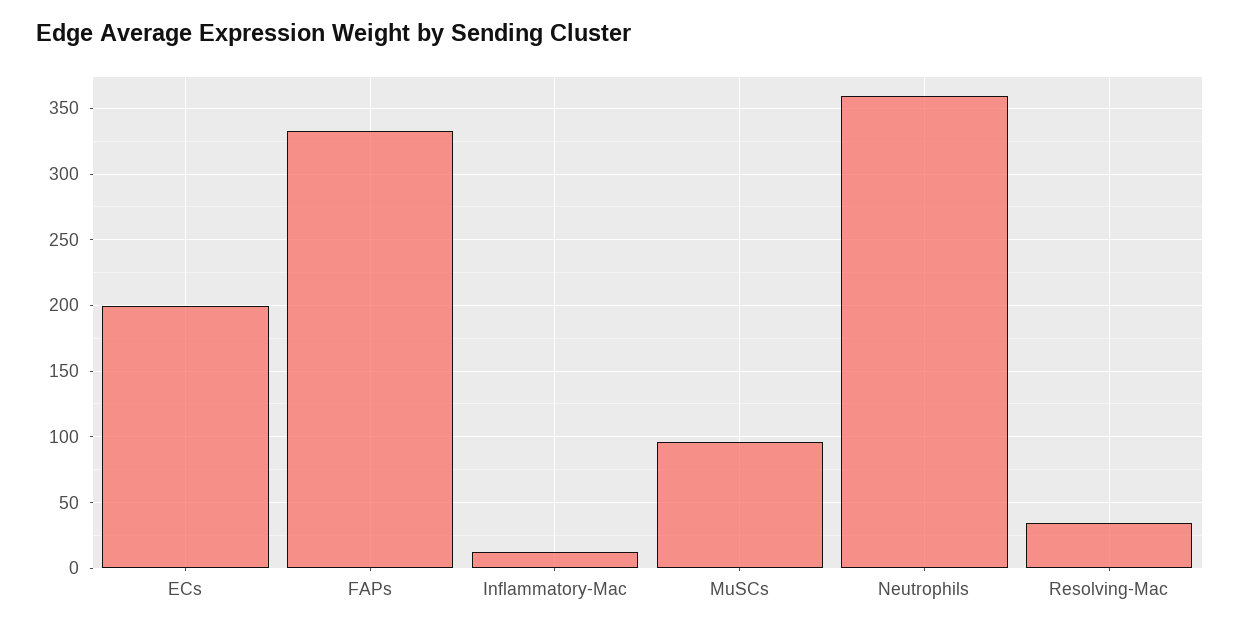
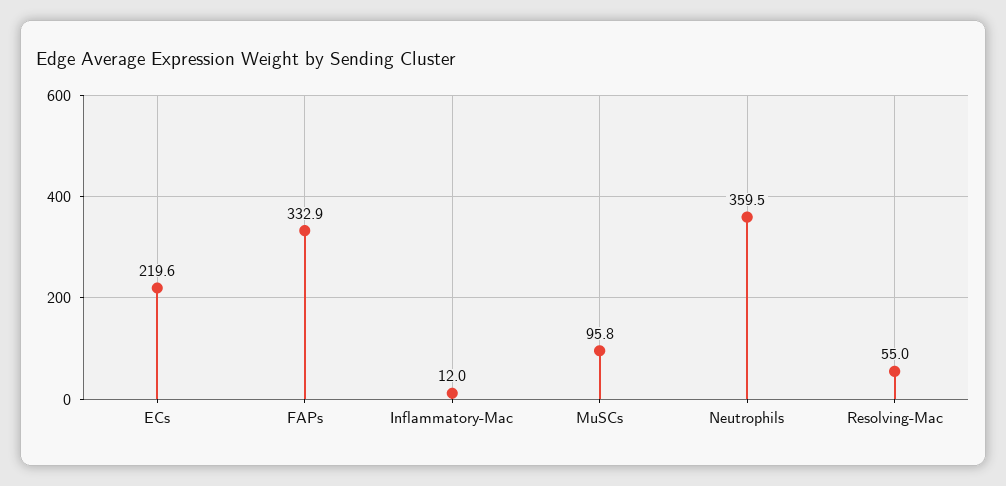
ECs: 200 -> 219.6
Resolving-Mac: 35 -> 55

